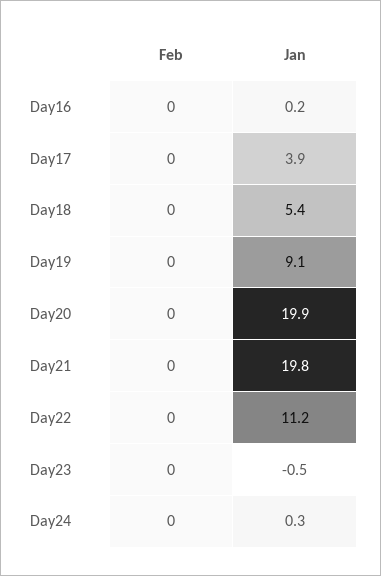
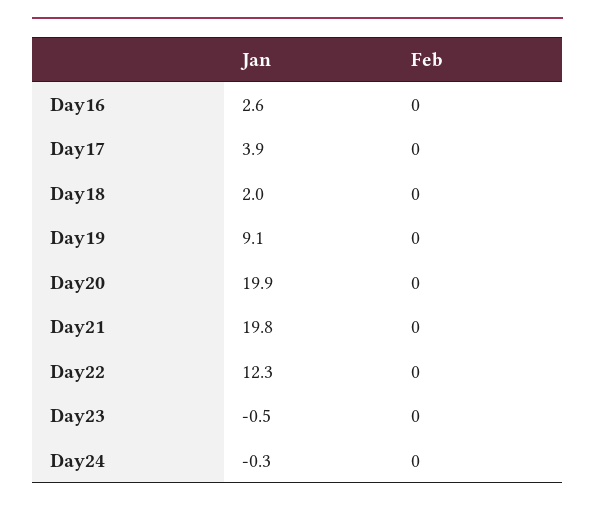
Jan, Day16: 0.2 -> 2.6
Jan, Day18: 5.4 -> 2
Jan, Day22: 11.2 -> 12.3
Jan, Day24: 0.3 -> -0.3

